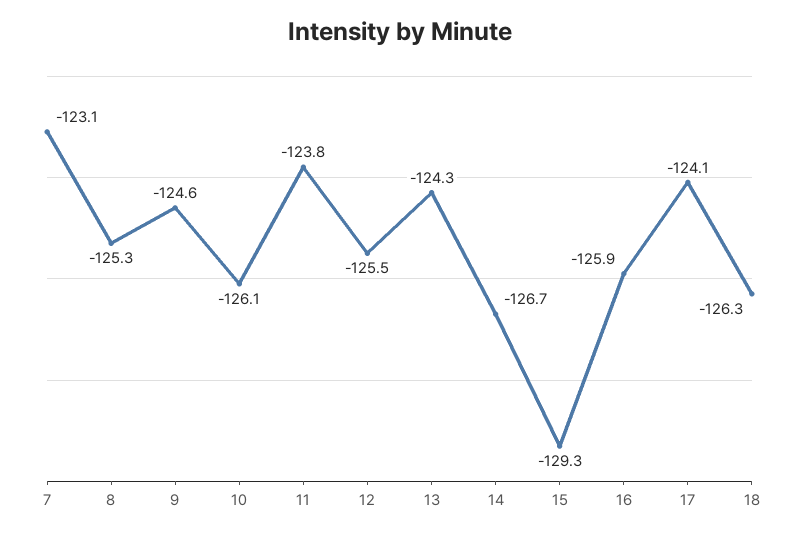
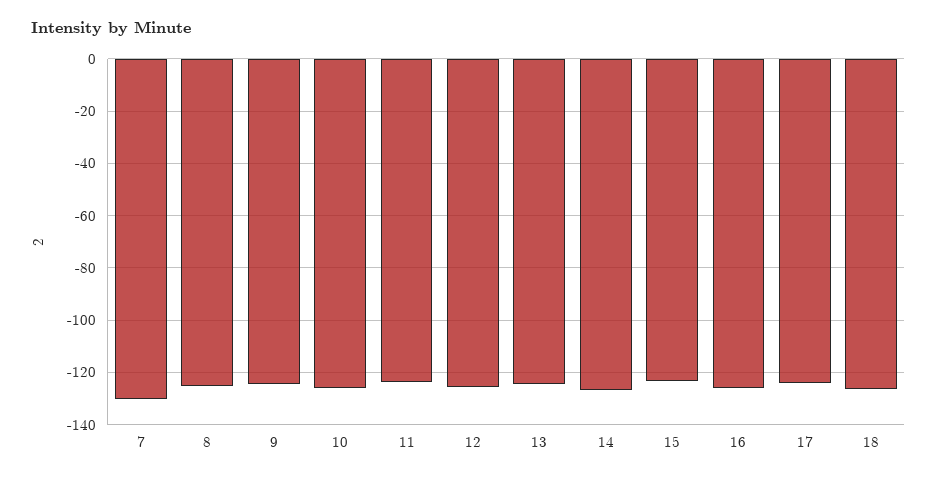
7: -123.1 -> -130
15: -129.3 -> -122.5

